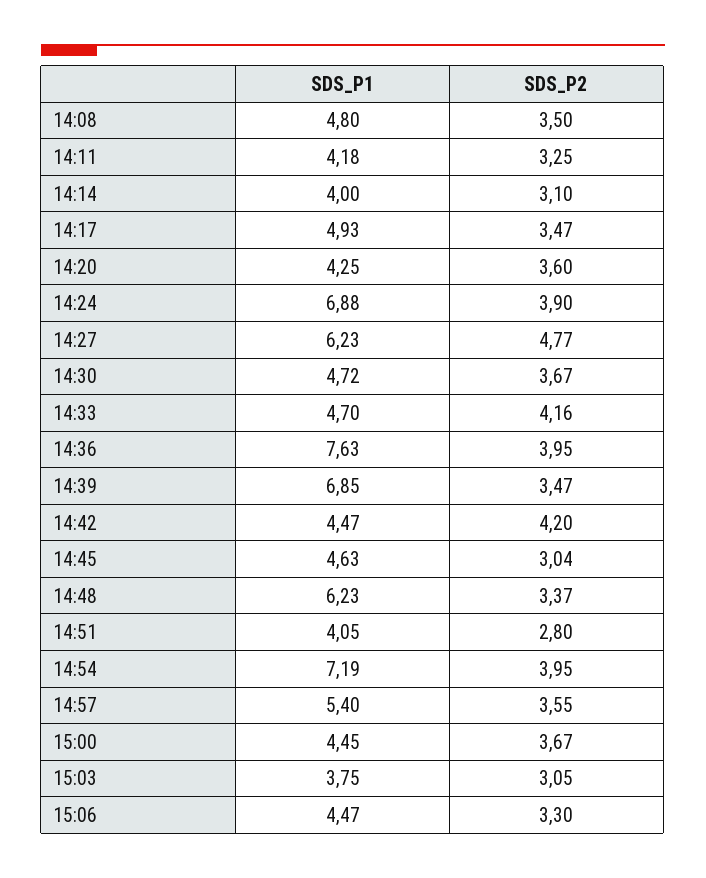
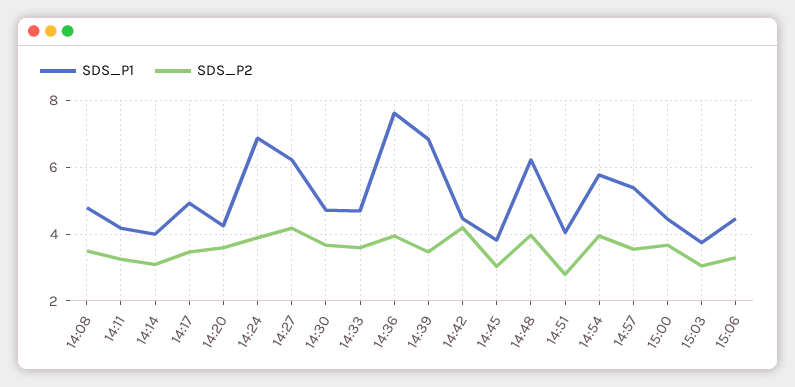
SDS_P2, 14:27: 4.77 -> 4.2
SDS_P2, 14:33: 4.16 -> 3.6
SDS_P1, 14:45: 4.63 -> 3.8
SDS_P2, 14:48: 3.37 -> 4
SDS_P1, 14:54: 7.19 -> 5.8

